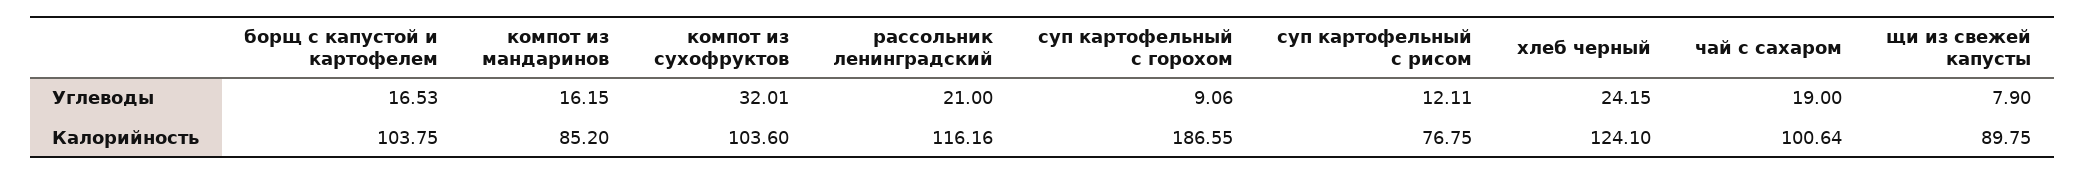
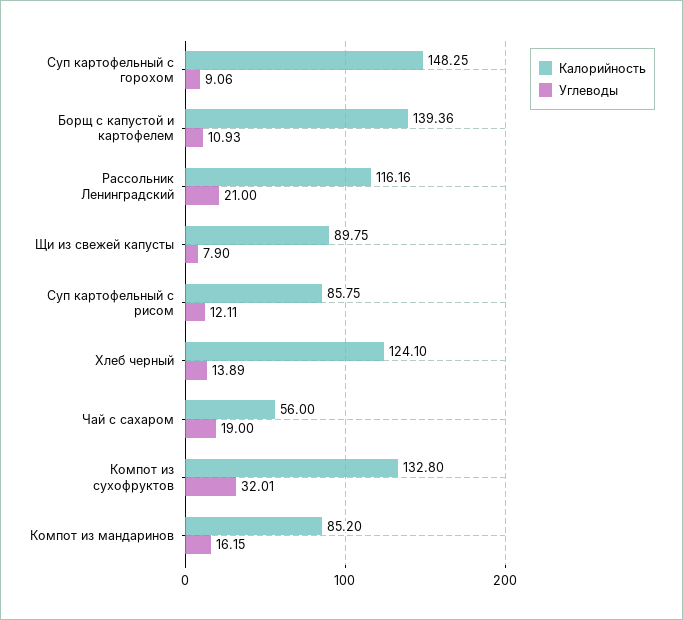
Углеводы, борщ с капустой и картофелем: 16.53 -> 10.93
Углеводы, хлеб черный: 24.15 -> 13.89
Калорийность, борщ с капустой и картофелем: 103.75 -> 139.36
Калорийность, компот из сухофруктов: 103.6 -> 132.8
Калорийность, суп картофельный с горохом: 186.55 -> 148.25
Калорийность, суп картофельный с рисом: 76.75 -> 85.75
Калорийность, чай с сахаром: 100.64 -> 56

